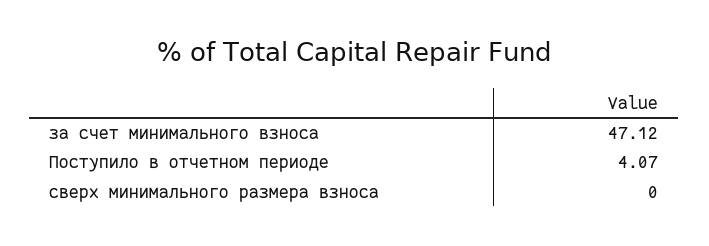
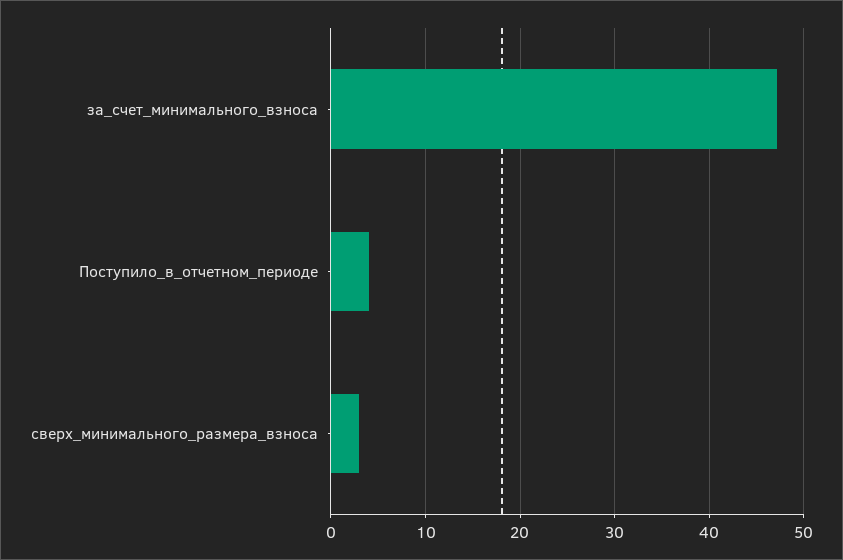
сверх минимального размера взноса: 0 -> 3

